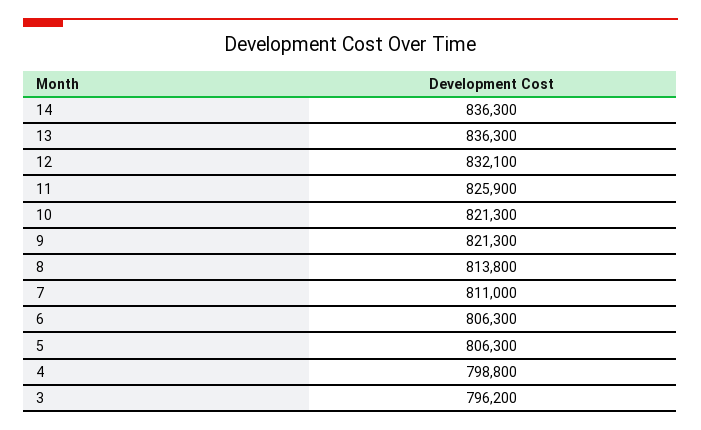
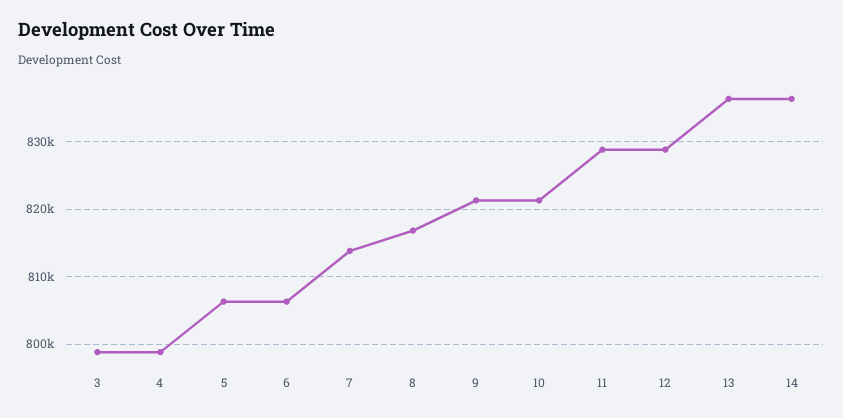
12: 832100 -> 829000
11: 825900 -> 829000
8: 813800 -> 817000
7: 811000 -> 814000
3: 796200 -> 799000

